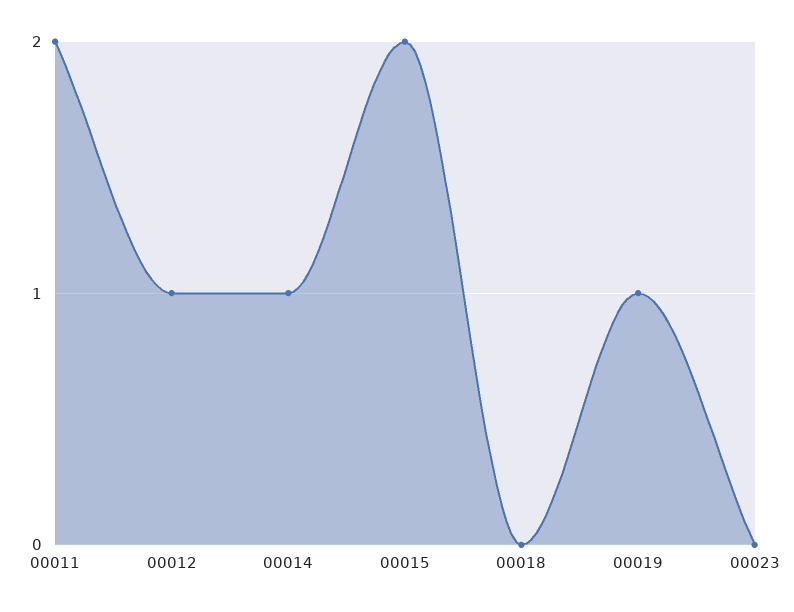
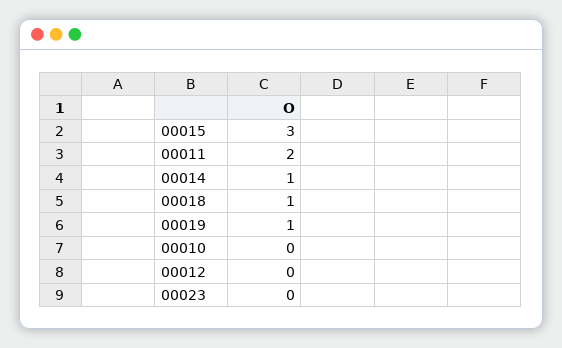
00012: 1 -> 0
00015: 2 -> 3
00018: 0 -> 1
00010: none -> 0

